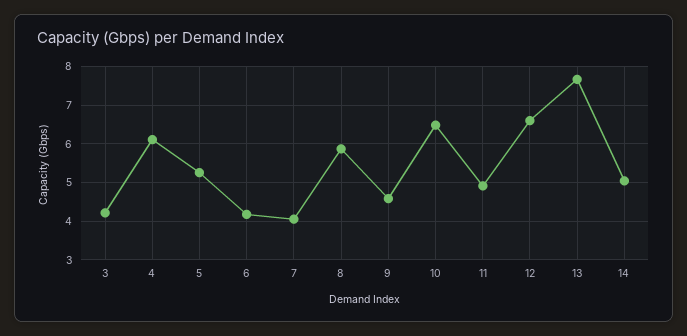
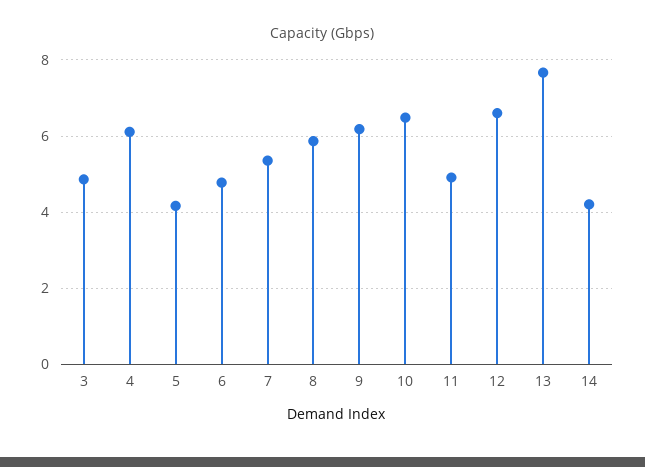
3: 4.2 -> 4.8
5: 5.2 -> 4.2
6: 4.2 -> 4.8
7: 4 -> 5.4
9: 4.6 -> 6.2
14: 5 -> 4.2

